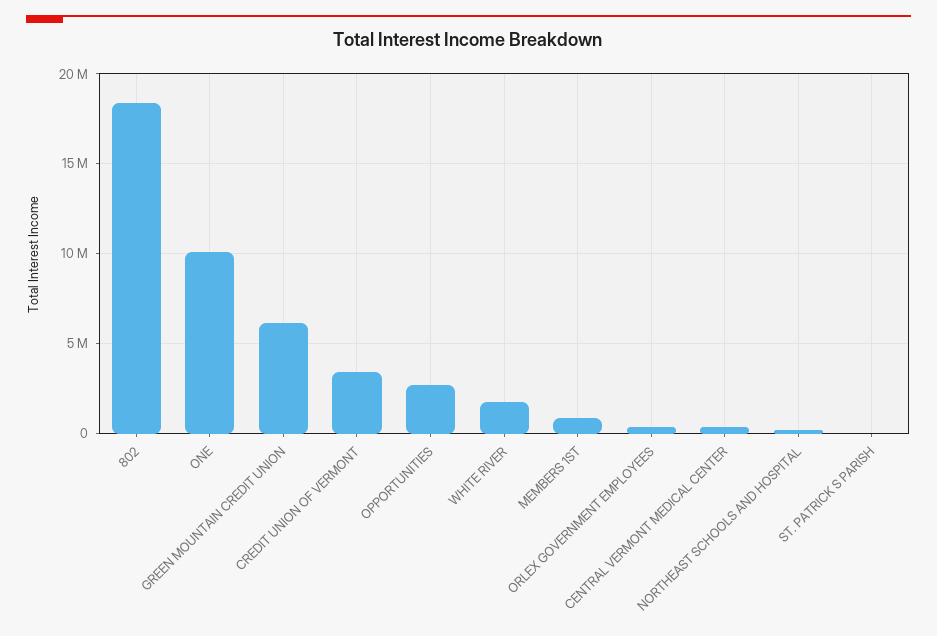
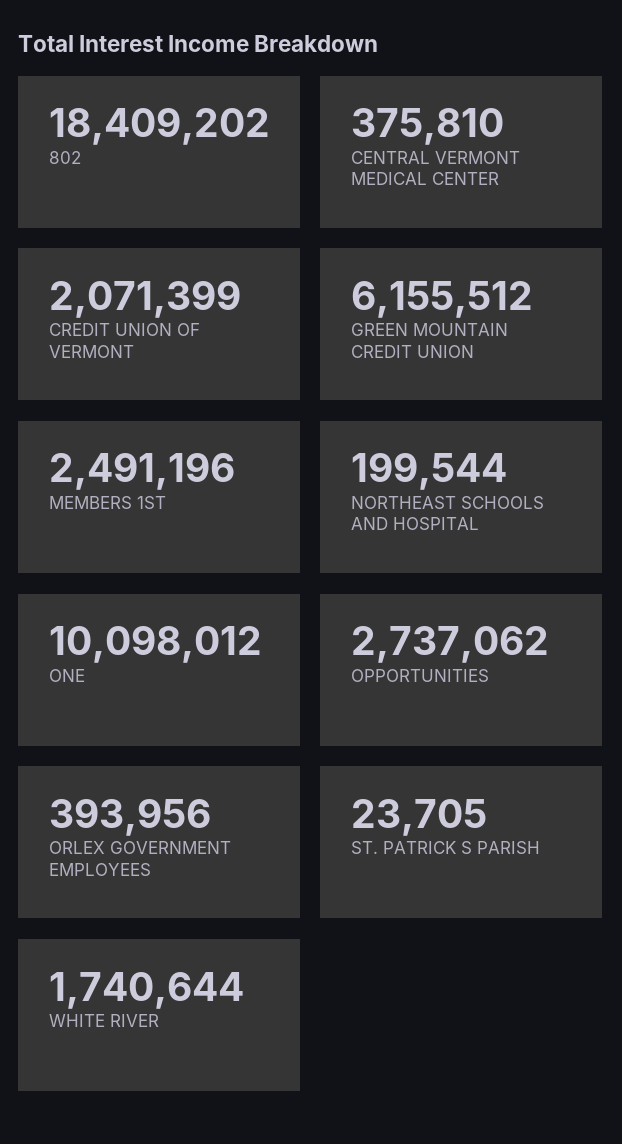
CREDIT UNION OF VERMONT: 3500000 -> 2071399
MEMBERS 1ST: 1000000 -> 2491196

